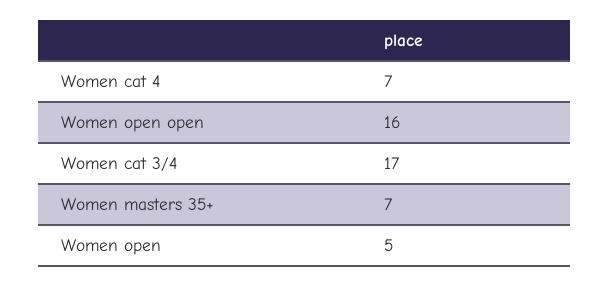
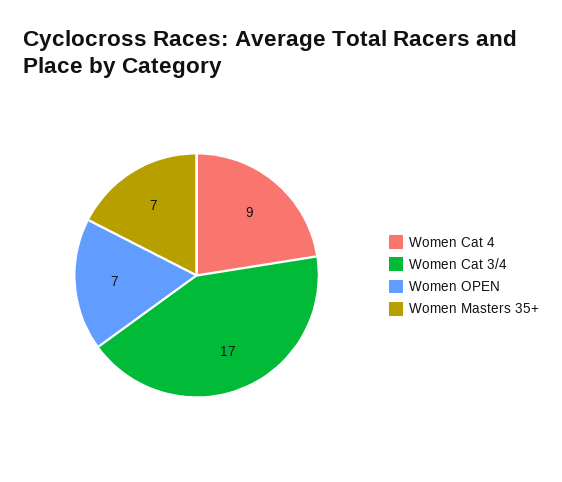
Women cat 4: 7 -> 9
Women open open: 16 -> none
Women open: 5 -> 7

